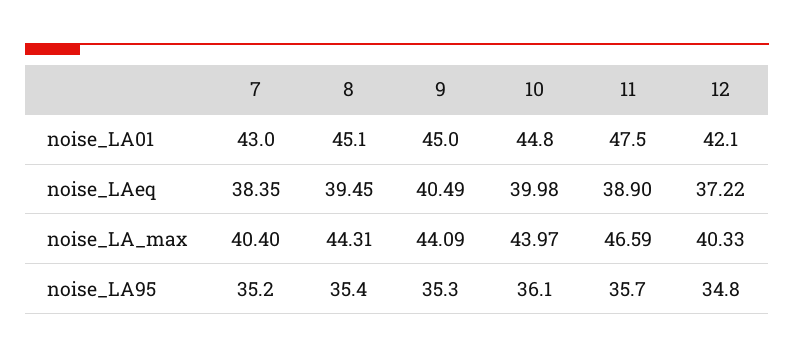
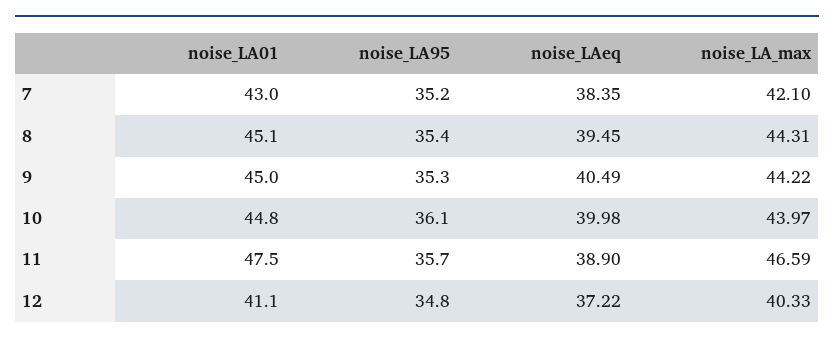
12, noise_LA01: 42.1 -> 41.1
7, noise_LA_max: 40.4 -> 42.1
9, noise_LA_max: 44.09 -> 44.22

